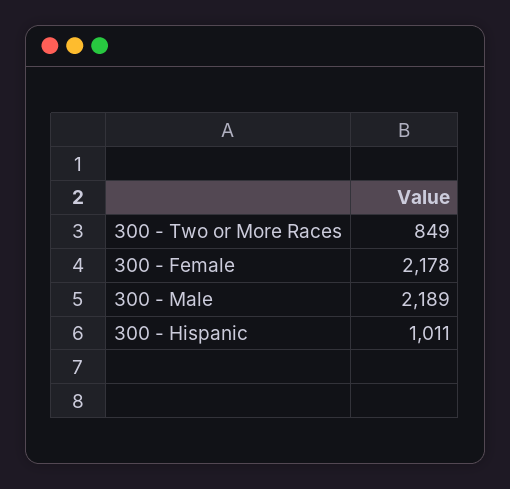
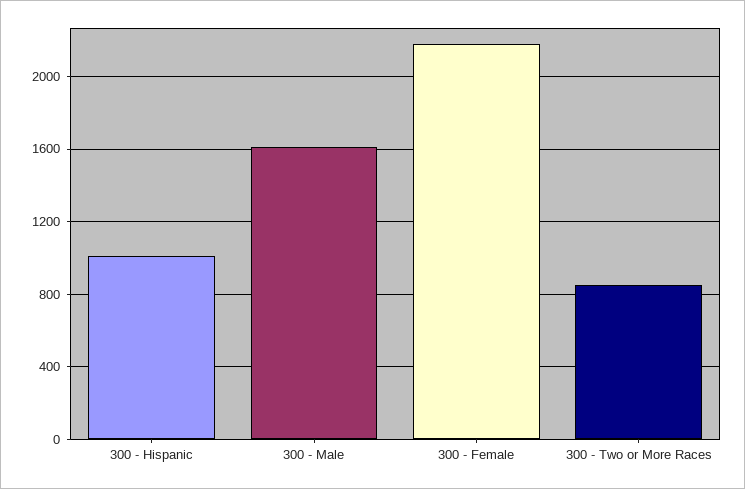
300 - Male: 2189 -> 1600

